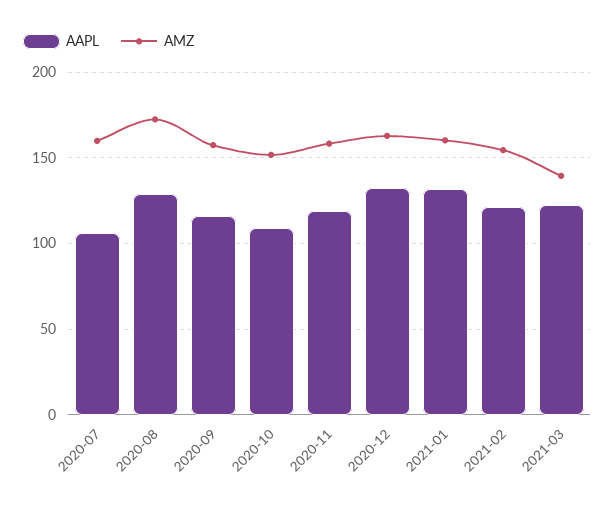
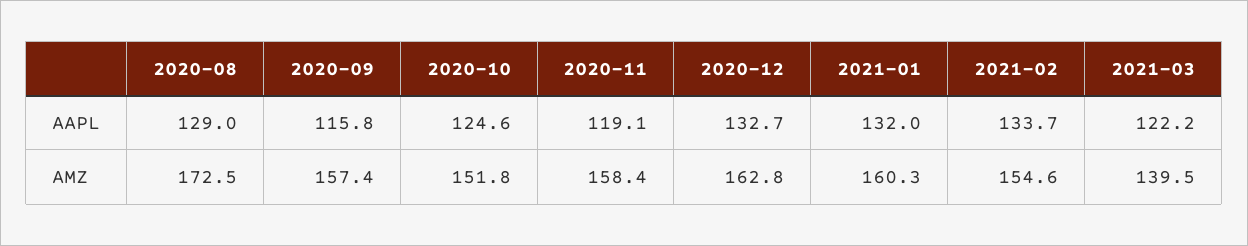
AAPL, 2020-07: 105 -> none
AMZ, 2020-07: 160 -> none
AAPL, 2020-10: 110 -> 124.6
AAPL, 2021-02: 120 -> 133.7

